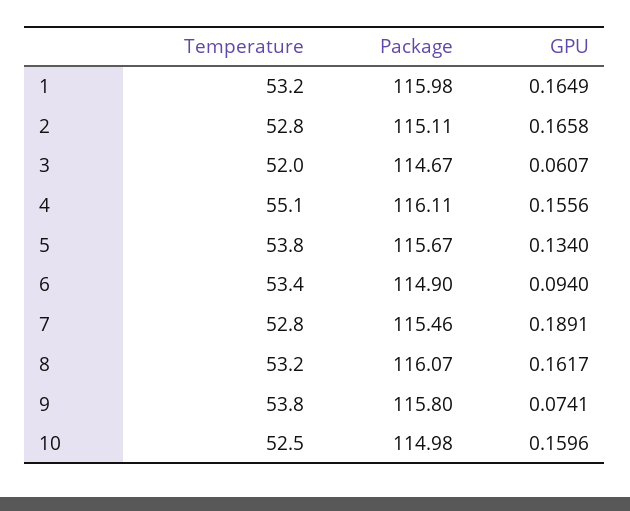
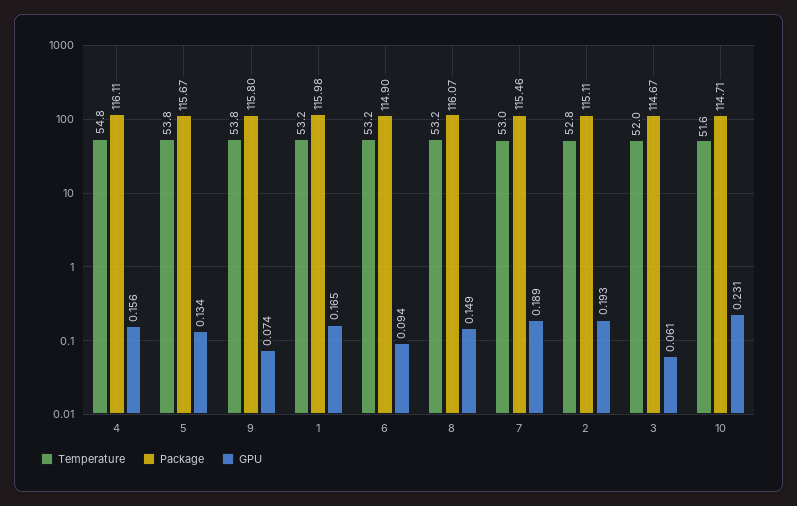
GPU, 2: 0.1658 -> 0.193
Temperature, 4: 55.1 -> 54.8
Temperature, 6: 53.4 -> 53.2
Temperature, 7: 52.8 -> 53
GPU, 8: 0.1617 -> 0.149
Temperature, 10: 52.5 -> 51.6
Package, 10: 114.98 -> 114.71
GPU, 10: 0.1596 -> 0.231

